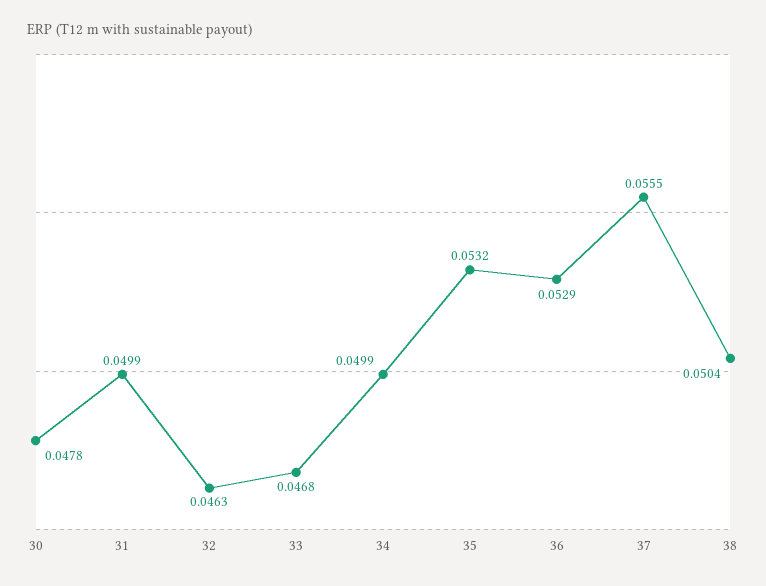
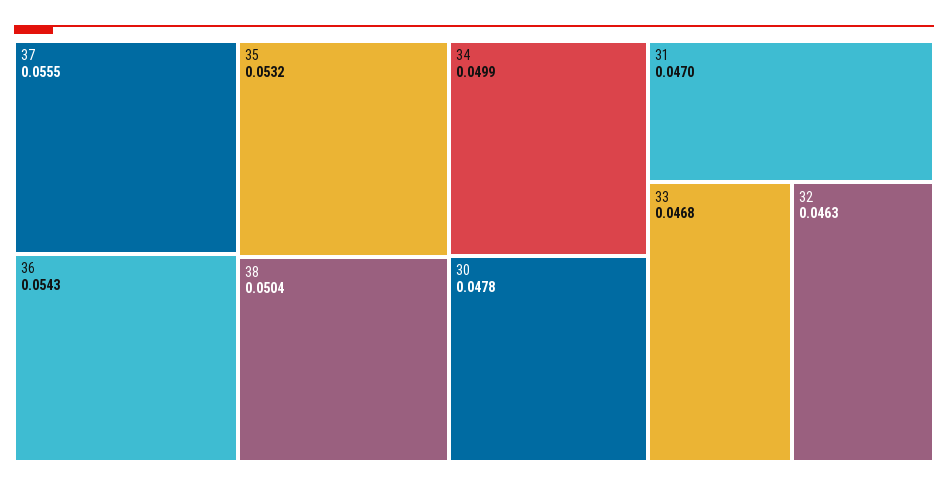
31: 0.0499 -> 0.047
36: 0.0529 -> 0.0543

